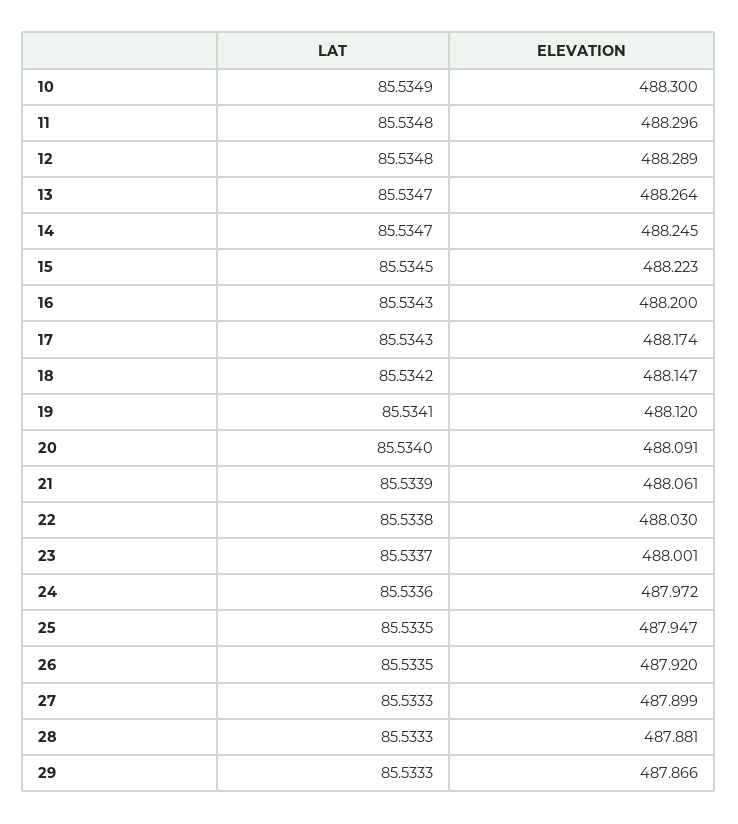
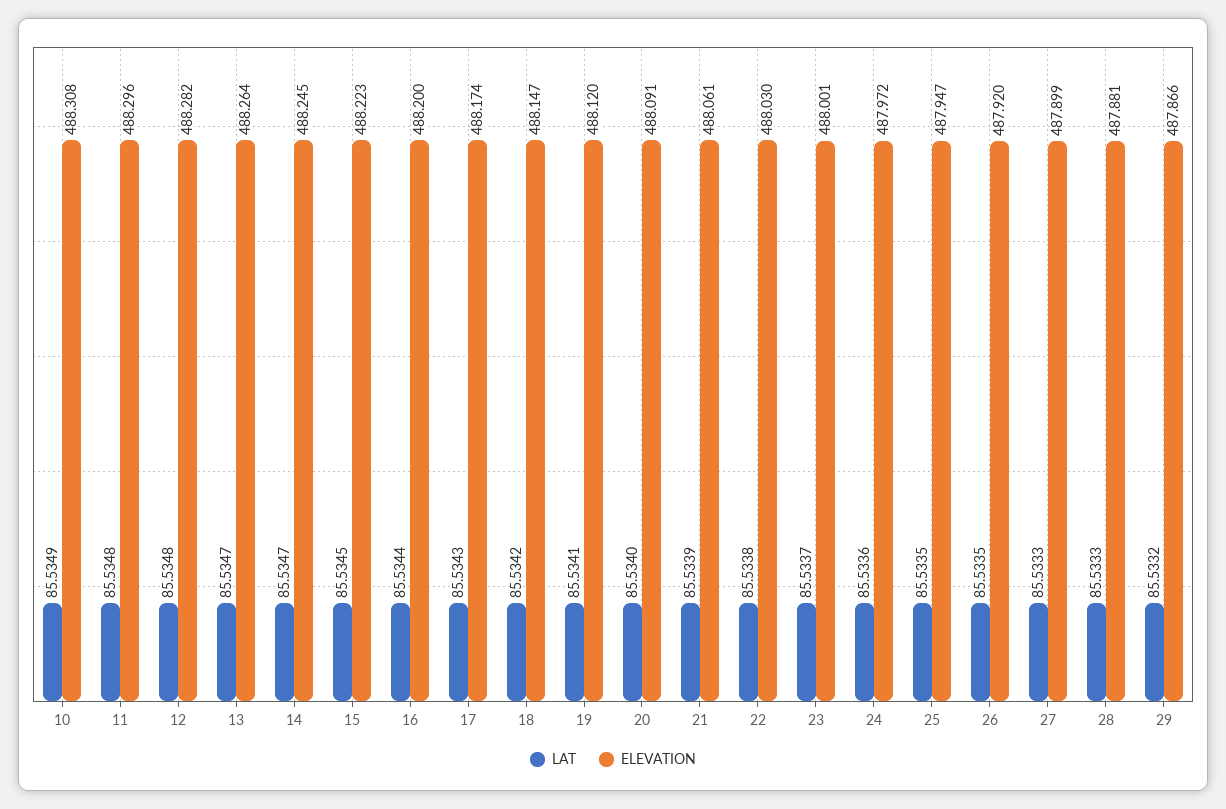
ELEVATION, 10: 488.3 -> 488.308
ELEVATION, 12: 488.289 -> 488.282
LAT, 16: 85.5343 -> 85.5344
LAT, 29: 85.5333 -> 85.5332

